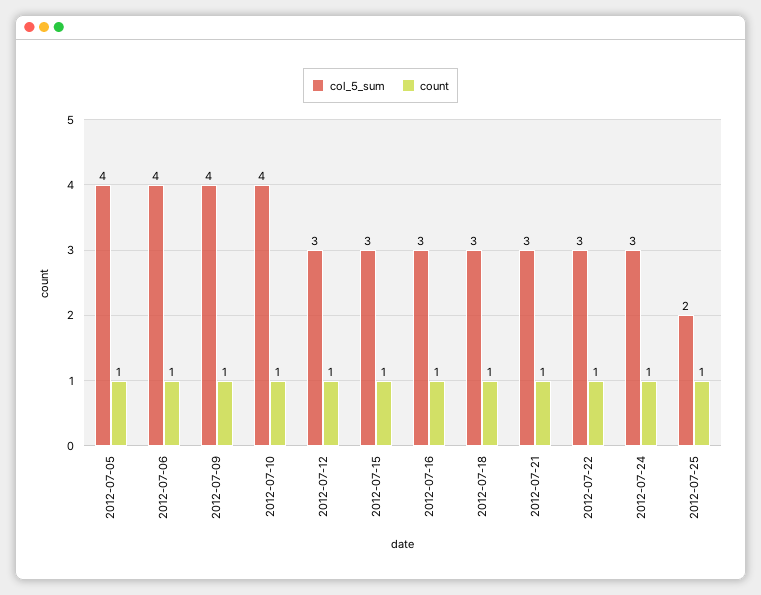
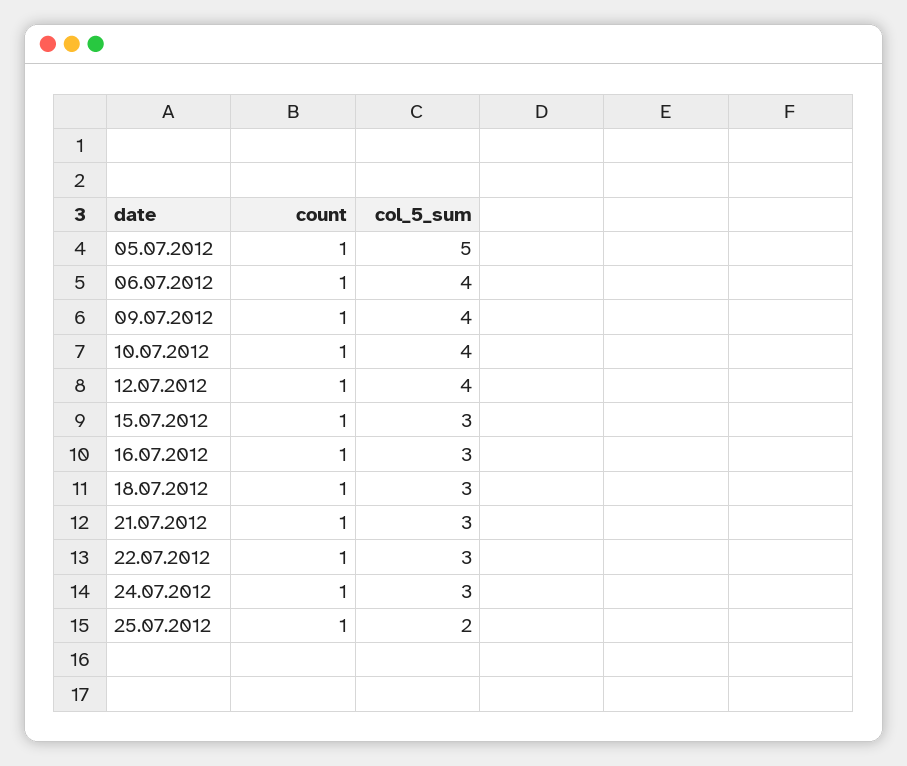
col_5_sum, 2012-07-05: 4 -> 5
col_5_sum, 2012-07-12: 3 -> 4

